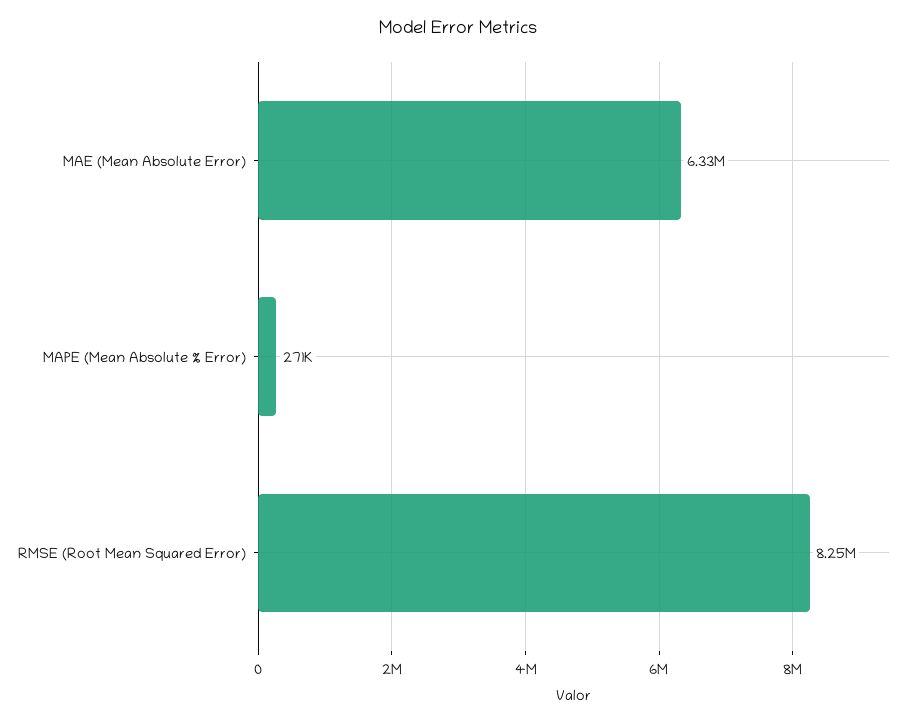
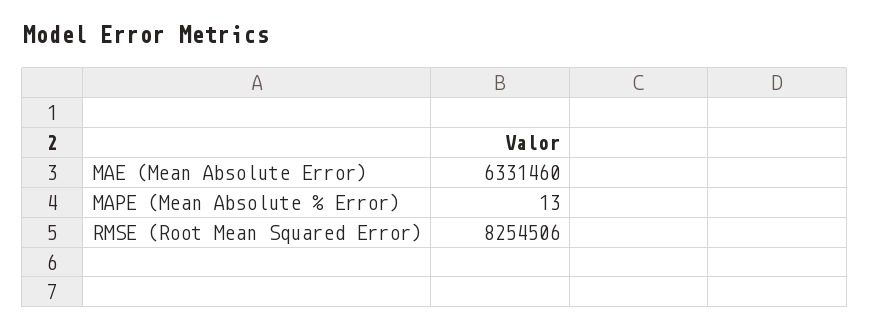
MAPE (Mean Absolute % Error): 271000 -> 13

